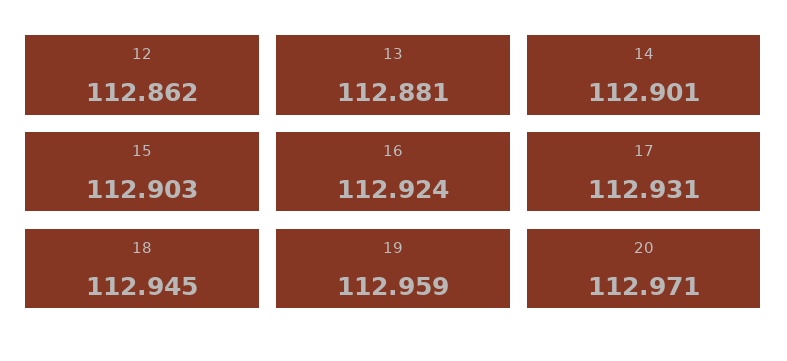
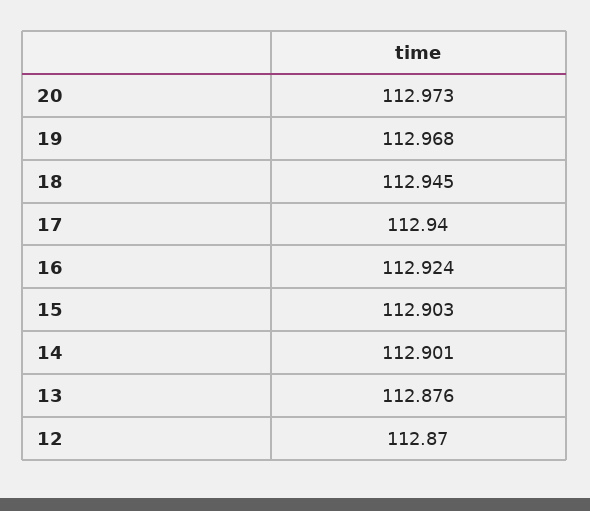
12: 112.862 -> 112.87
13: 112.881 -> 112.876
17: 112.931 -> 112.94
19: 112.959 -> 112.968
20: 112.971 -> 112.973

